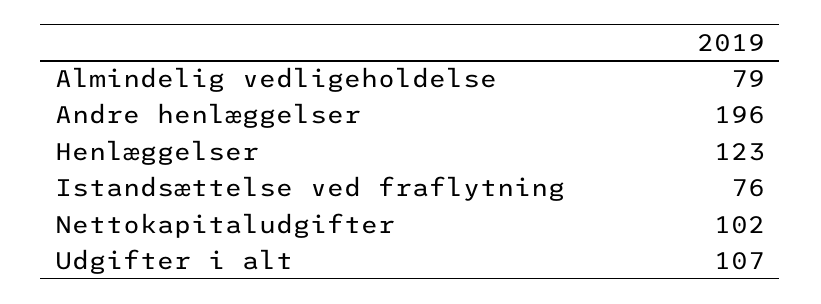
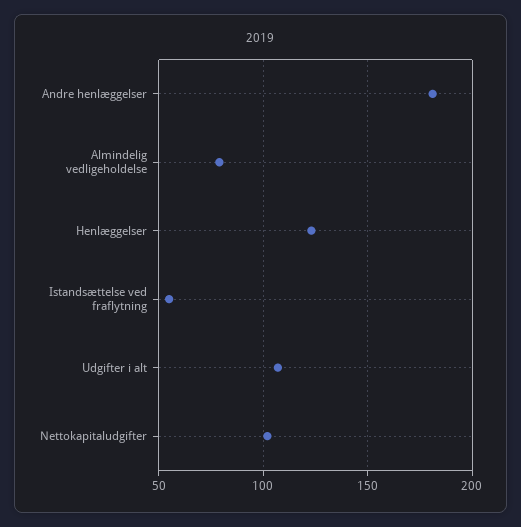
Andre henlæggelser: 196 -> 180
Istandsættelse ved fraflytning: 76 -> 55

